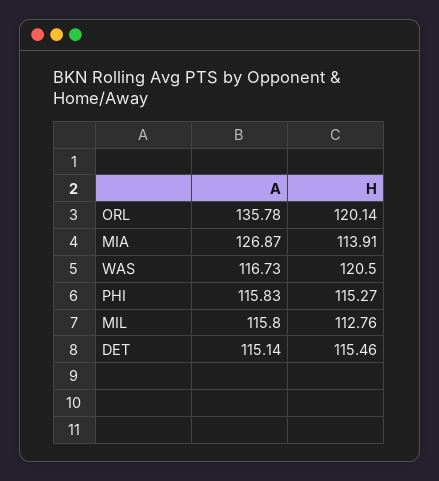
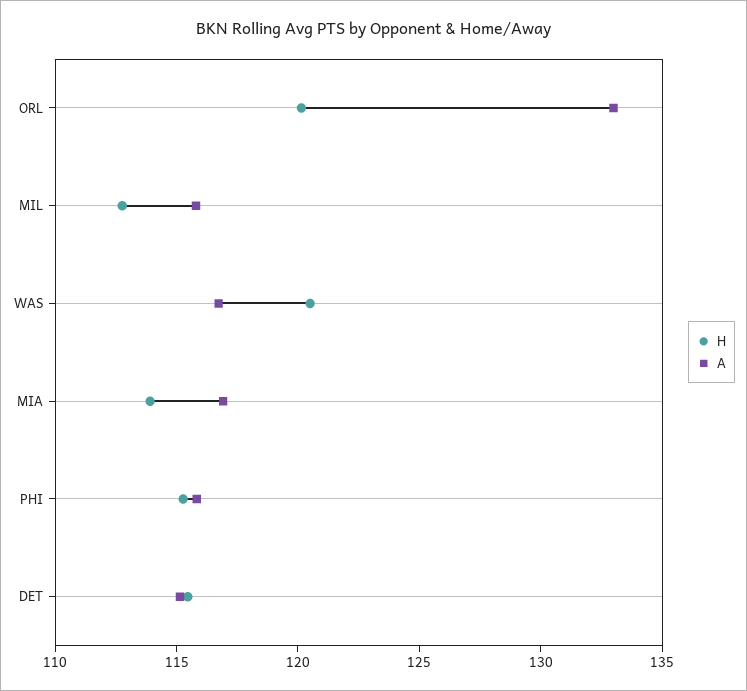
A, ORL: 135.78 -> 133
A, MIA: 126.87 -> 117

